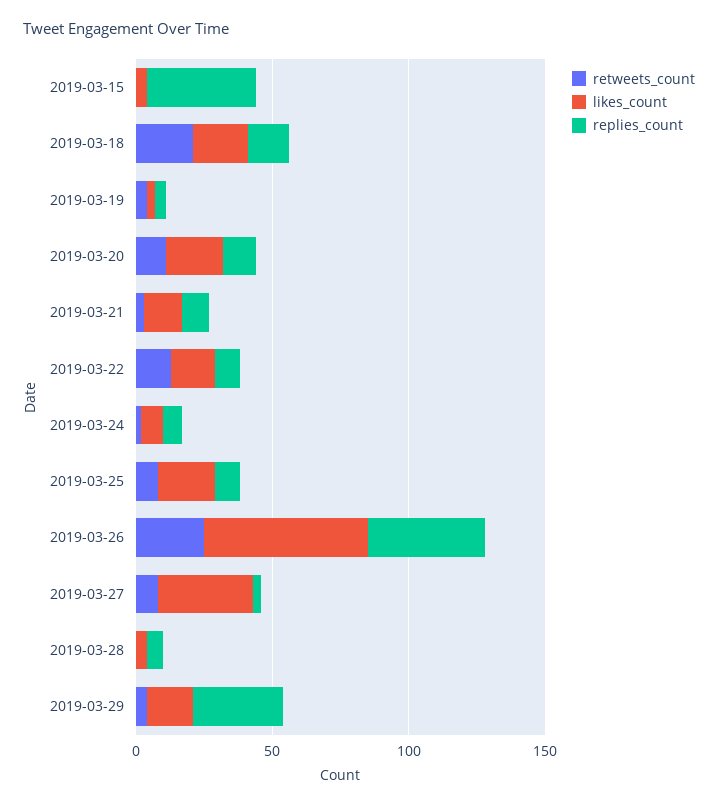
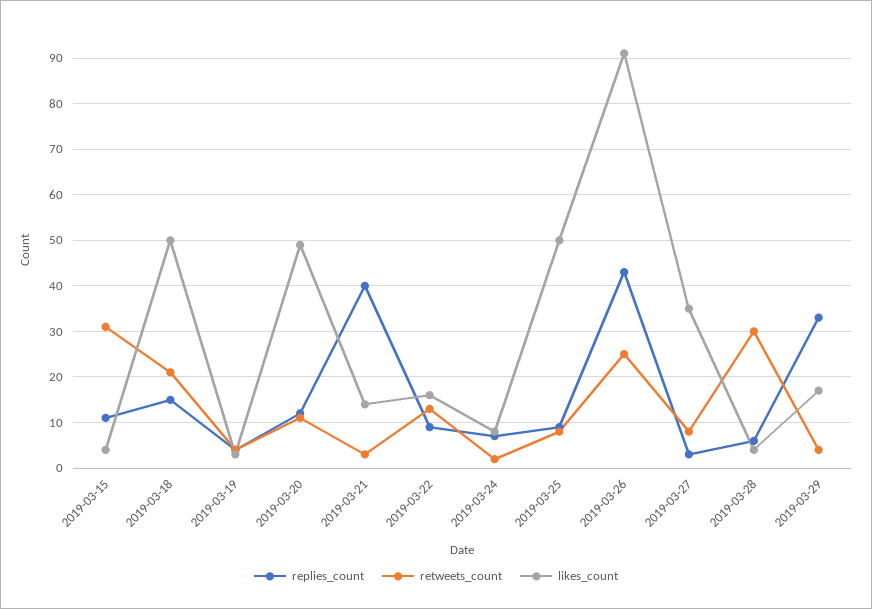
retweets_count, 2019-03-15: 0 -> 30
replies_count, 2019-03-15: 40 -> 10
likes_count, 2019-03-18: 20 -> 50
likes_count, 2019-03-20: 20 -> 50
replies_count, 2019-03-21: 10 -> 40
likes_count, 2019-03-25: 20 -> 50
likes_count, 2019-03-26: 60 -> 90
retweets_count, 2019-03-28: 0 -> 30

